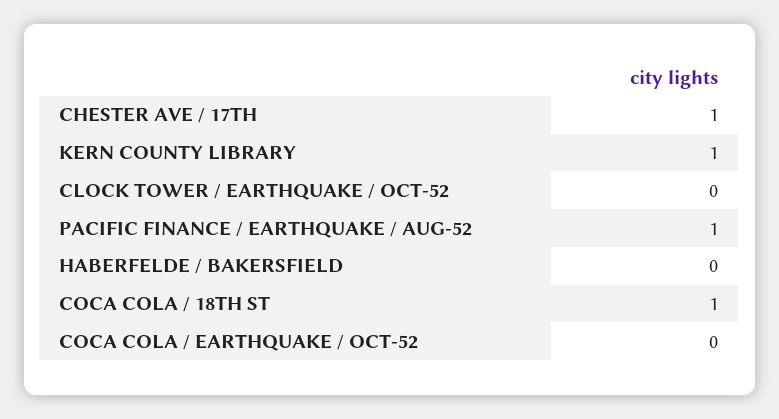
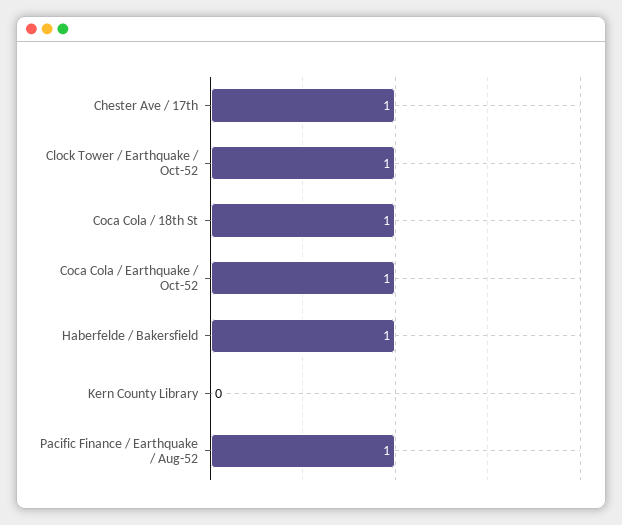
KERN COUNTY LIBRARY: 1 -> 0
CLOCK TOWER / EARTHQUAKE / OCT-52: 0 -> 1
HABERFELDE / BAKERSFIELD: 0 -> 1
COCA COLA / EARTHQUAKE / OCT-52: 0 -> 1

